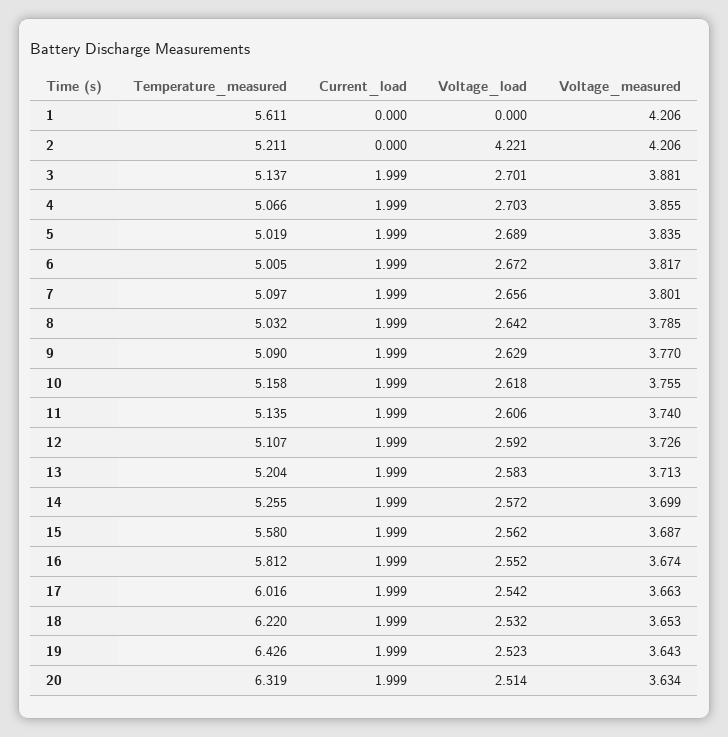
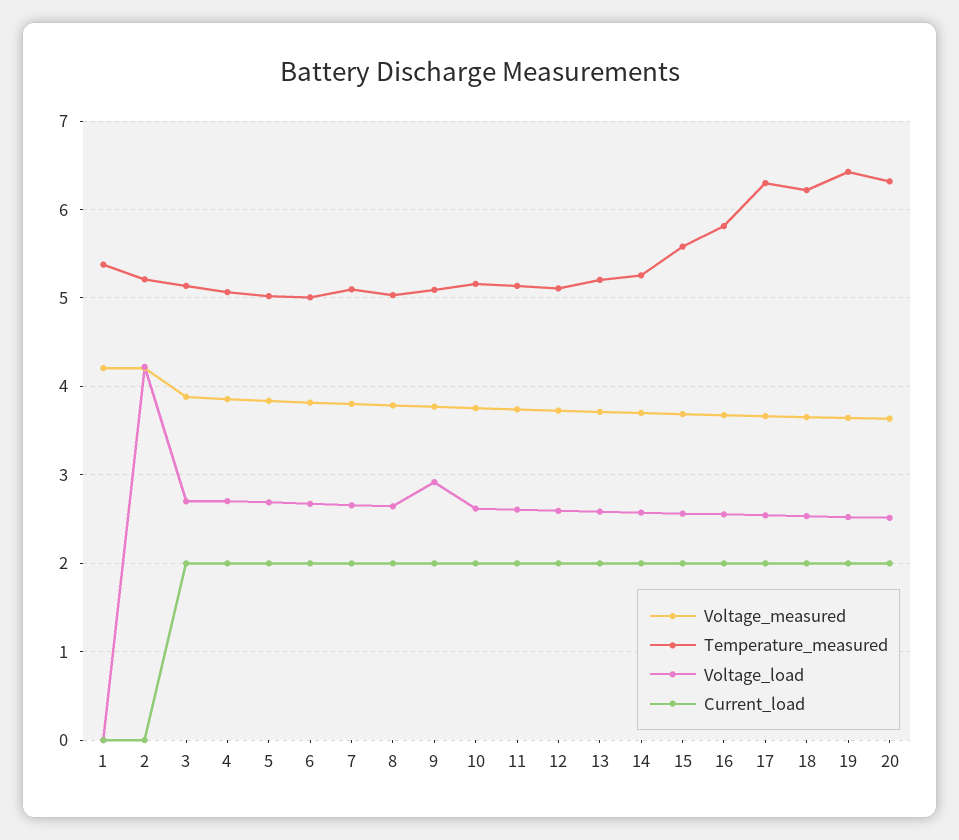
Temperature_measured, 1: 5.611 -> 5.4
Voltage_load, 9: 2.629 -> 2.9
Temperature_measured, 17: 6.016 -> 6.3

